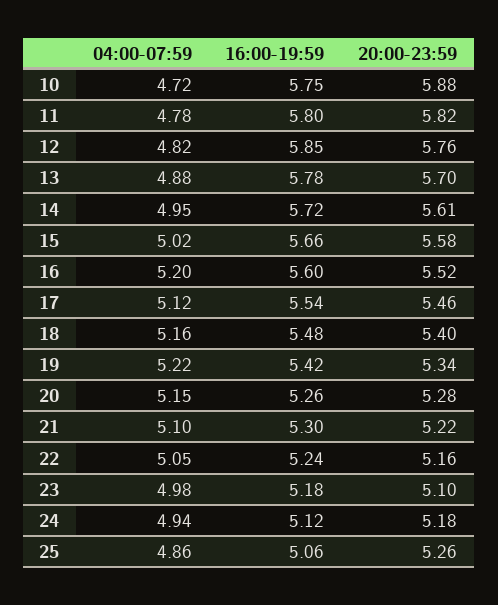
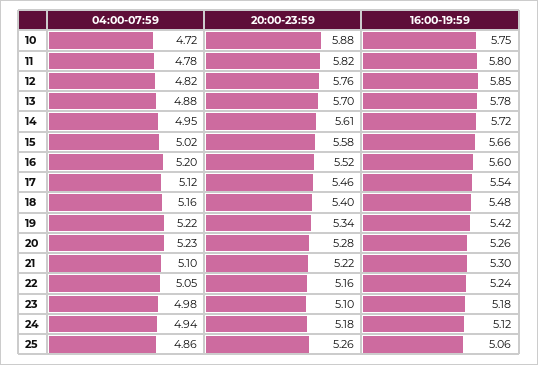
04:00-07:59, 20: 5.15 -> 5.23

